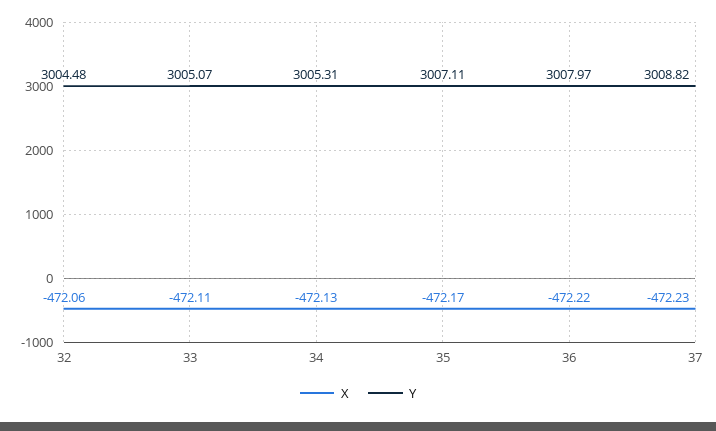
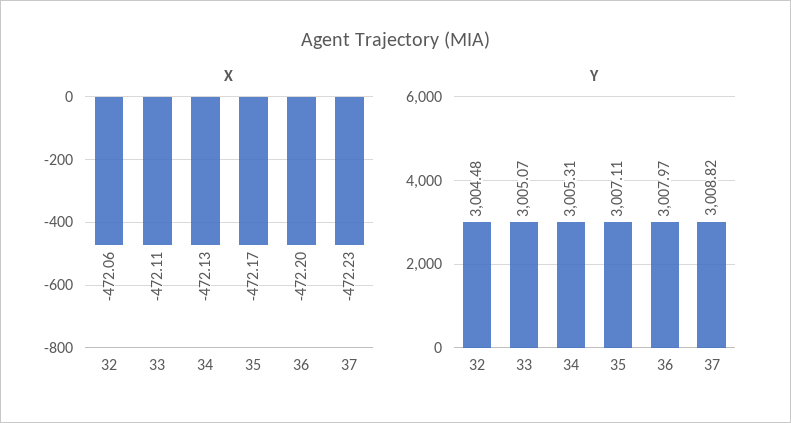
X, 36: -472.22 -> -472.2

